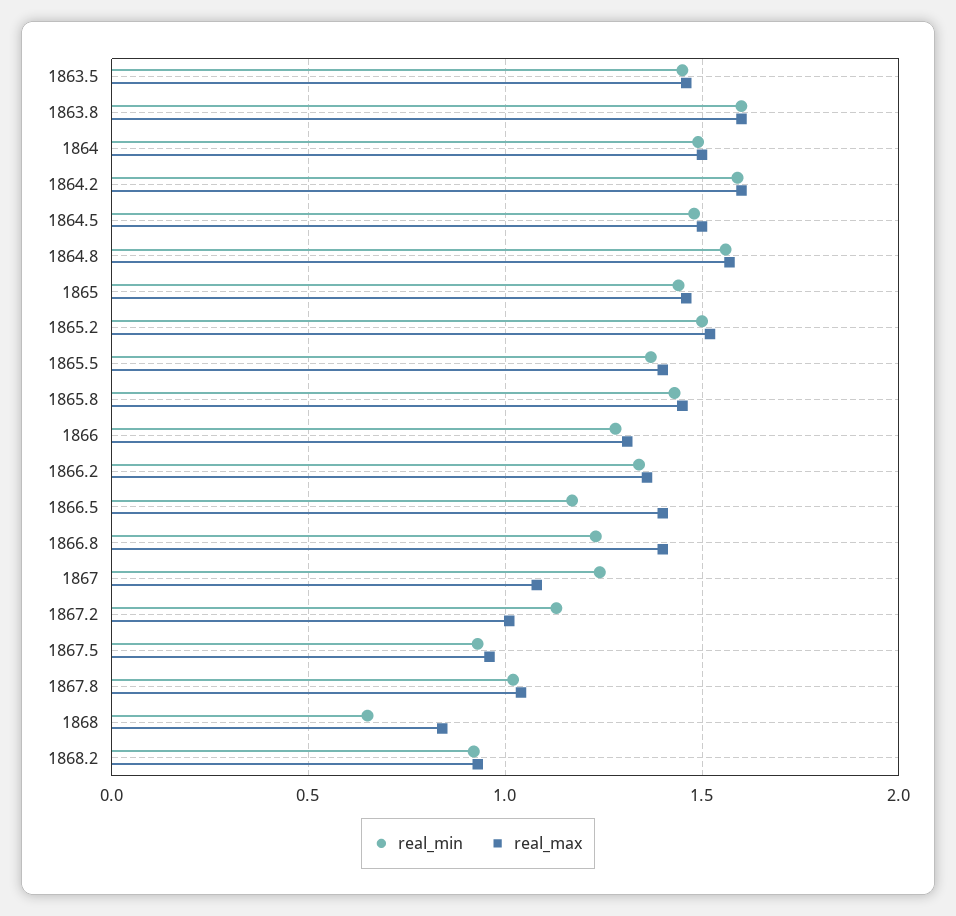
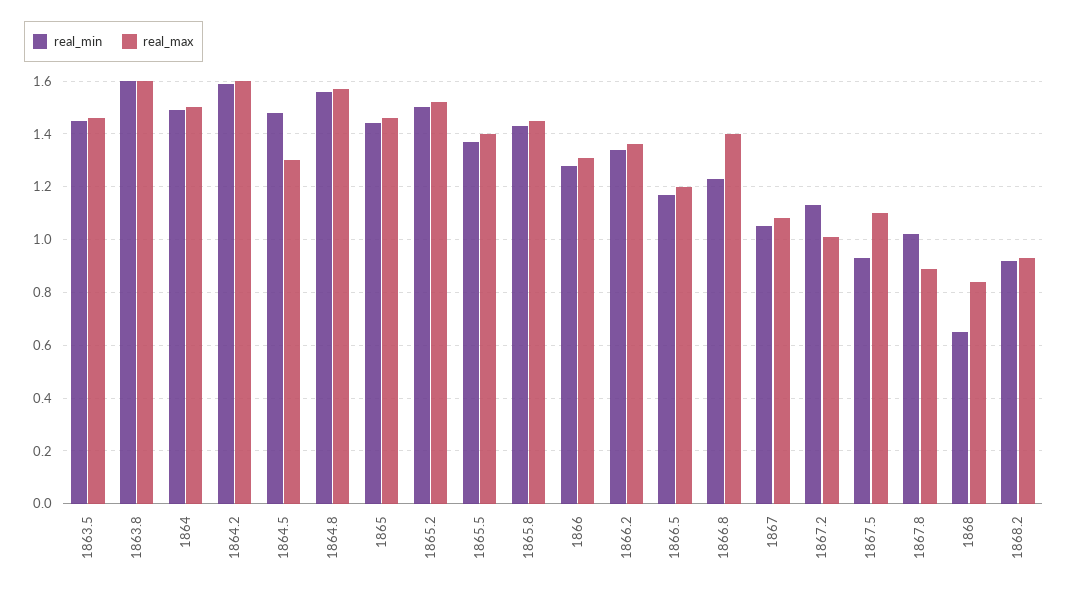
real_max, 1864.5: 1.5 -> 1.3
real_max, 1866.5: 1.4 -> 1.2
real_min, 1867: 1.25 -> 1.05
real_max, 1867.5: 0.95 -> 1.1
real_max, 1867.8: 1.05 -> 0.9

